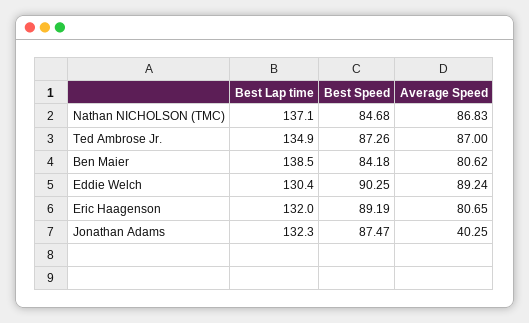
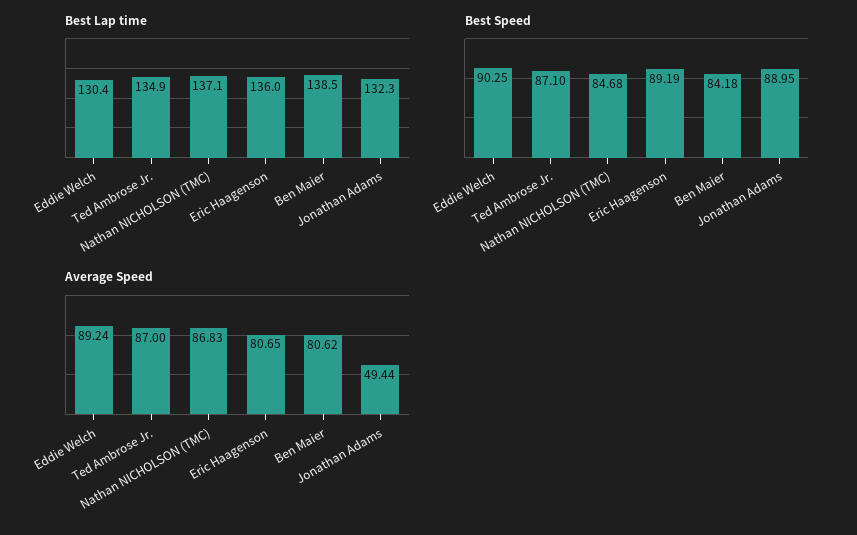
Best Speed, Ted Ambrose Jr.: 87.26 -> 87.1
Best Lap time, Eric Haagenson: 132 -> 136
Best Speed, Jonathan Adams: 87.47 -> 88.95
Average Speed, Jonathan Adams: 40.25 -> 49.44

